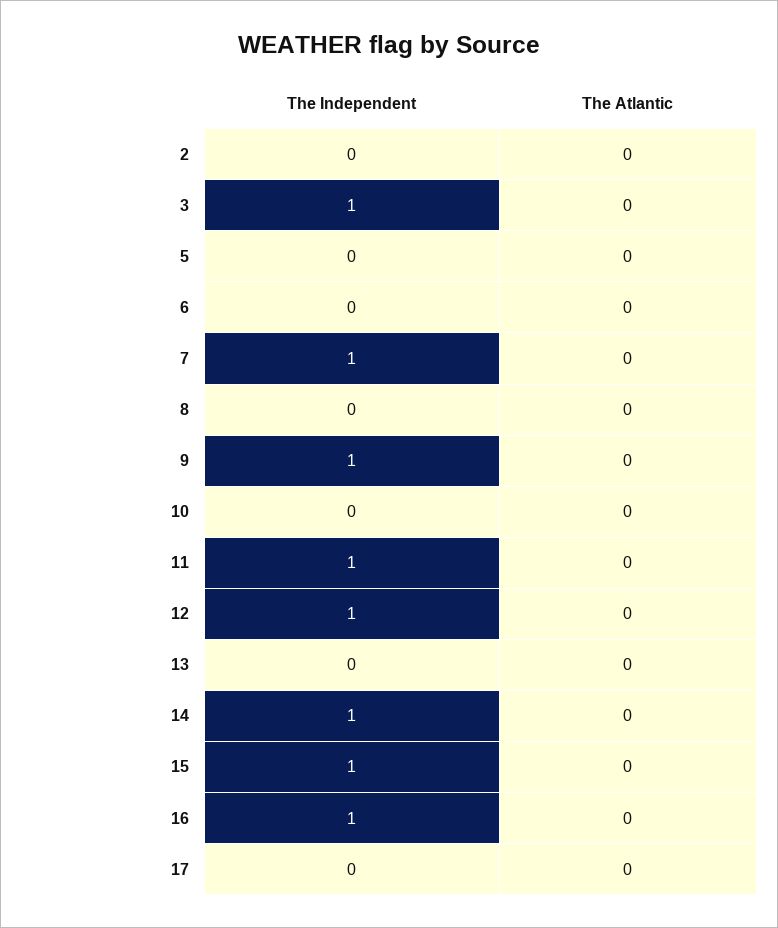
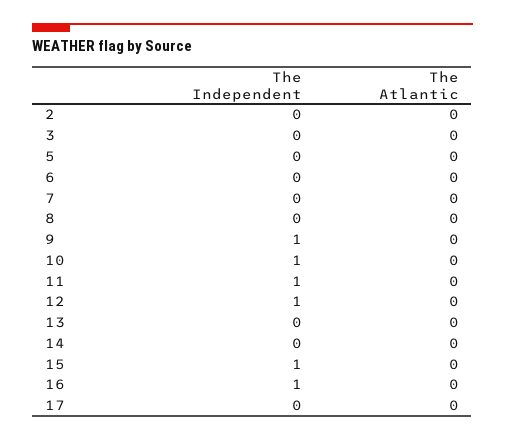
The Independent, 3: 1 -> 0
The Independent, 7: 1 -> 0
The Independent, 10: 0 -> 1
The Independent, 14: 1 -> 0

